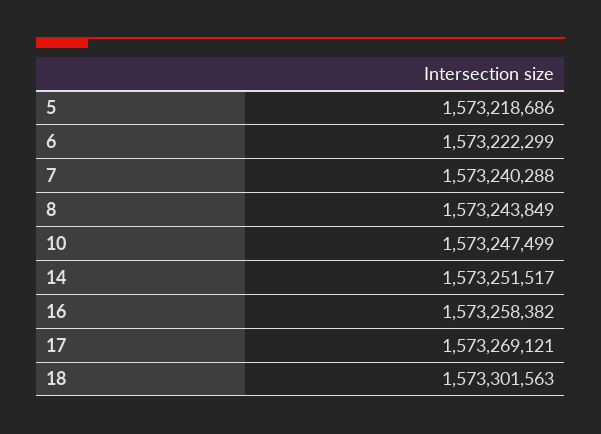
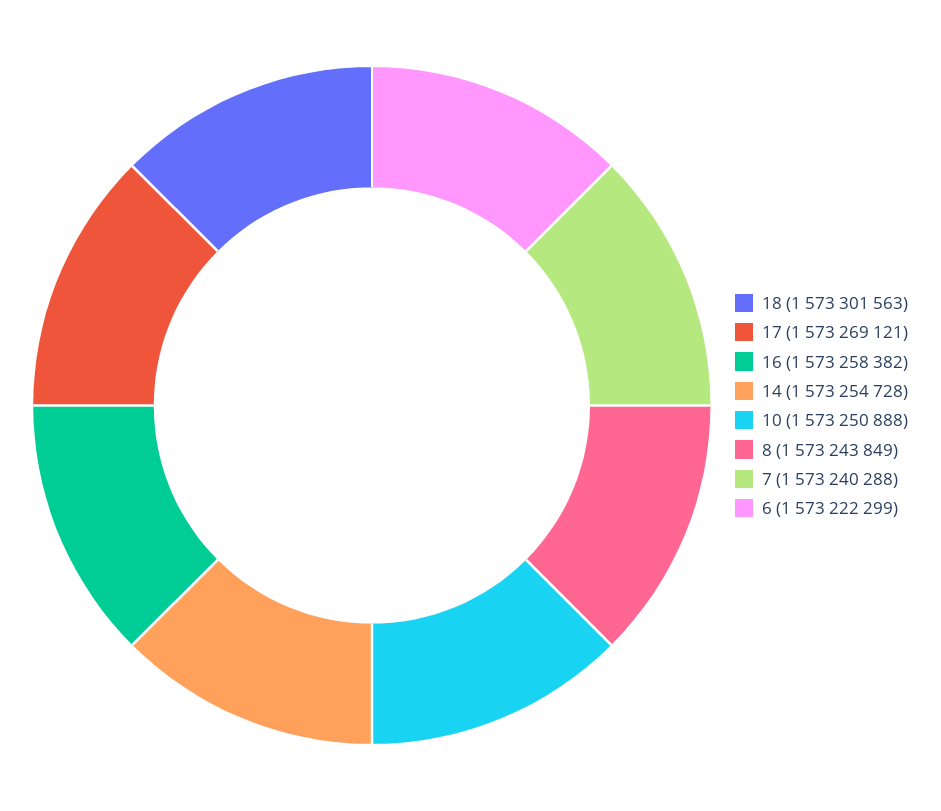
5: 1573218686 -> none
10: 1573247499 -> 1573250888
14: 1573251517 -> 1573254728

